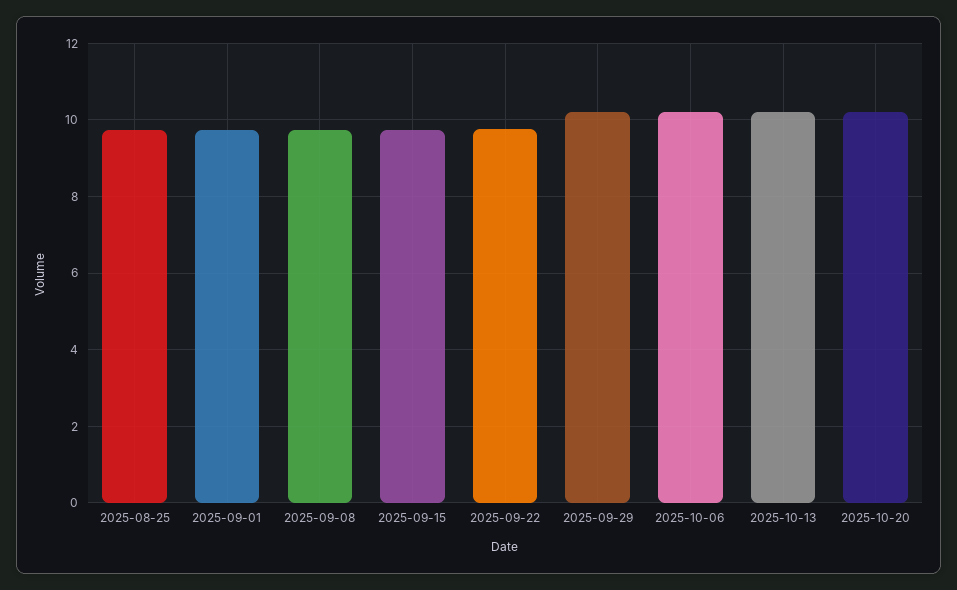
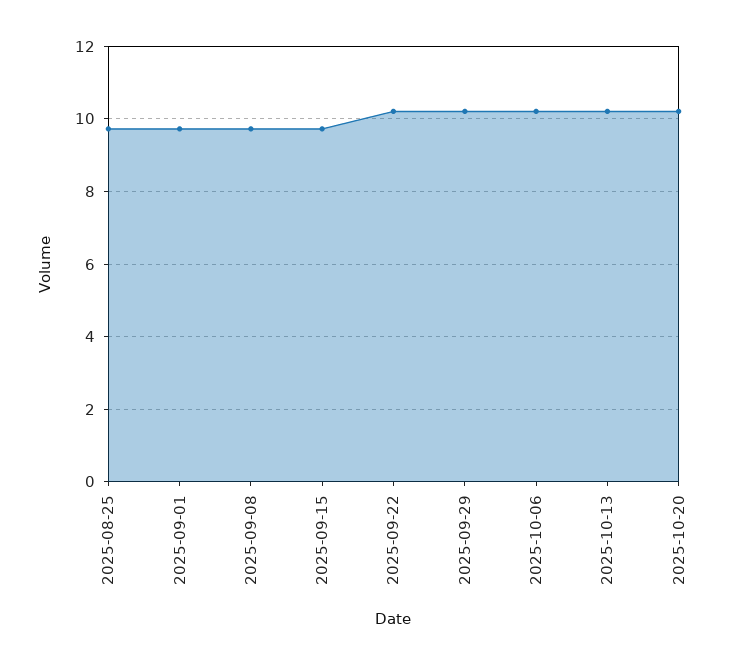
2025-09-22: 9.8 -> 10.2

